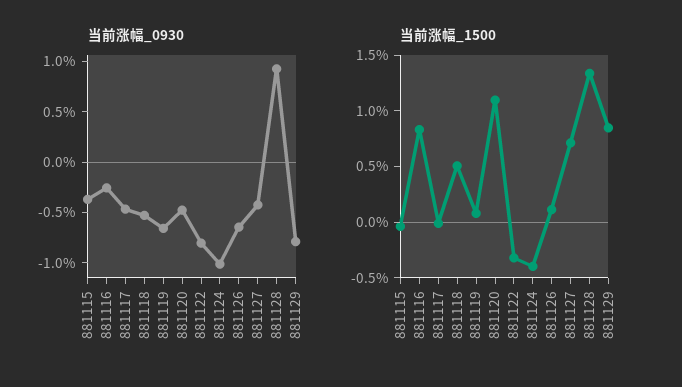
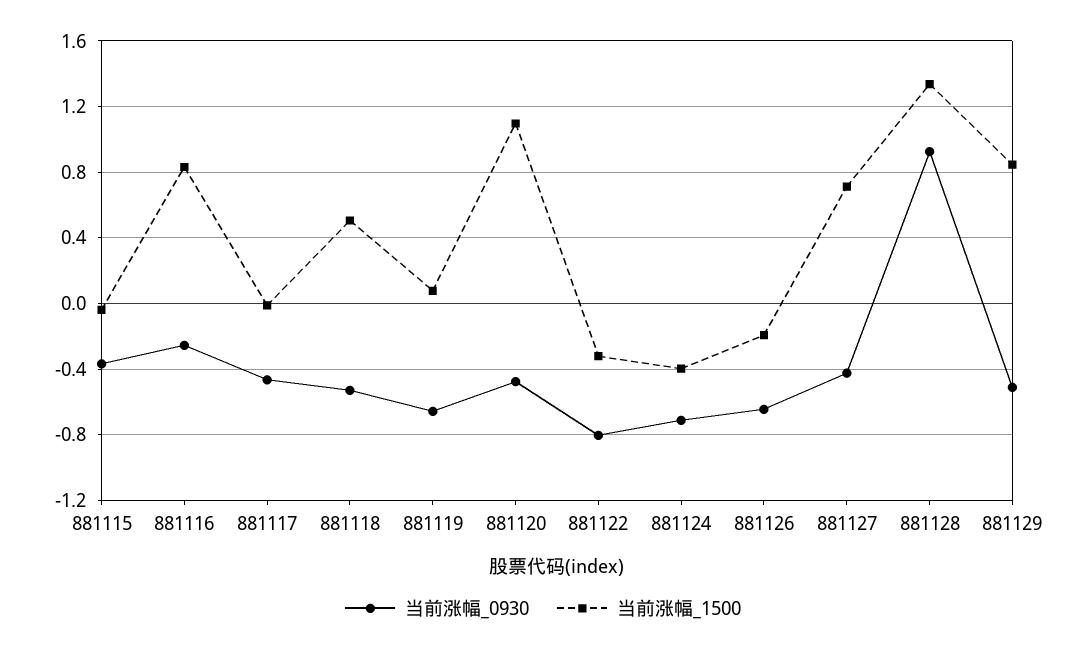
当前涨幅_0930, 881124: -1 -> -0.7
当前涨幅_0930, 881129: -0.8 -> -0.5
当前涨幅_1500, 881126: 0.1 -> -0.2

